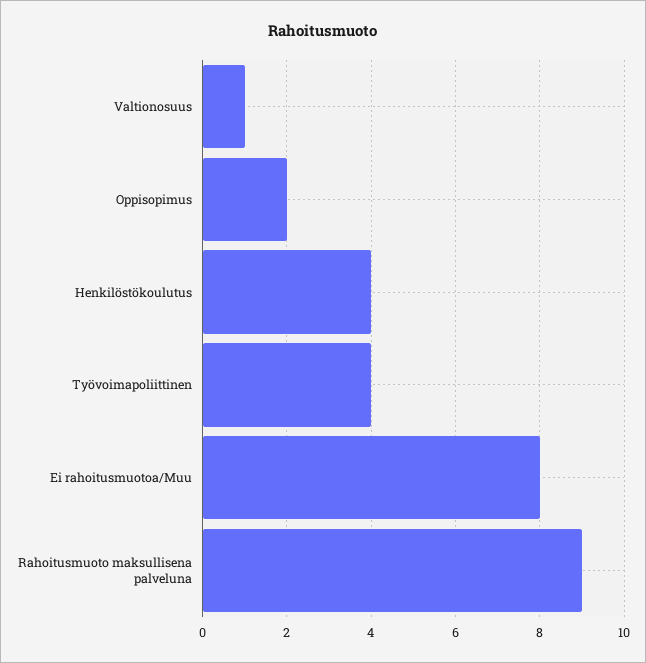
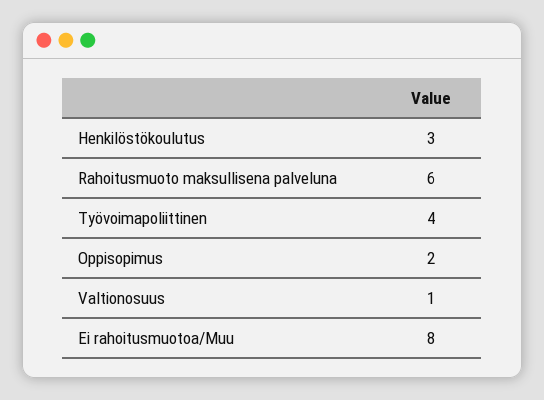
Henkilöstökoulutus: 4 -> 3
Rahoitusmuoto maksullisena palveluna: 9 -> 6

